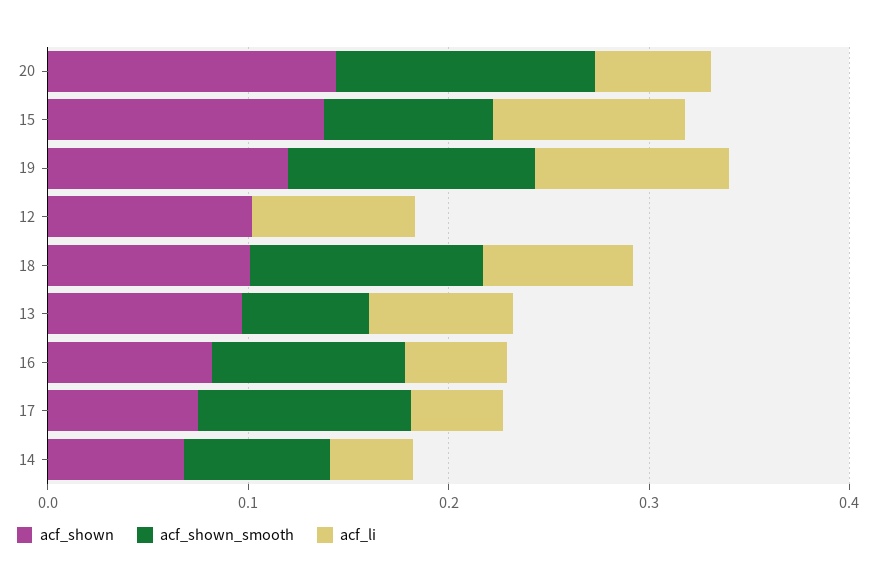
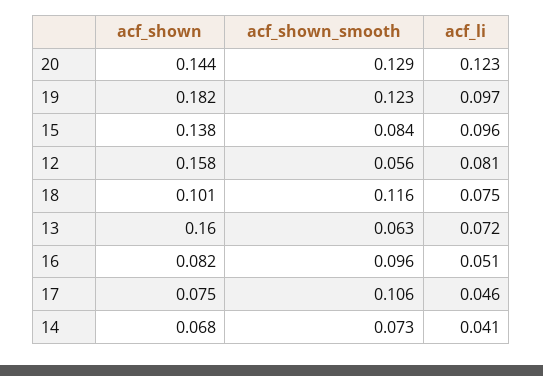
acf_li, 20: 0.06 -> 0.123
acf_shown, 19: 0.12 -> 0.182
acf_shown, 12: 0.1 -> 0.158
acf_shown_smooth, 12: 0 -> 0.056
acf_shown, 13: 0.1 -> 0.16

